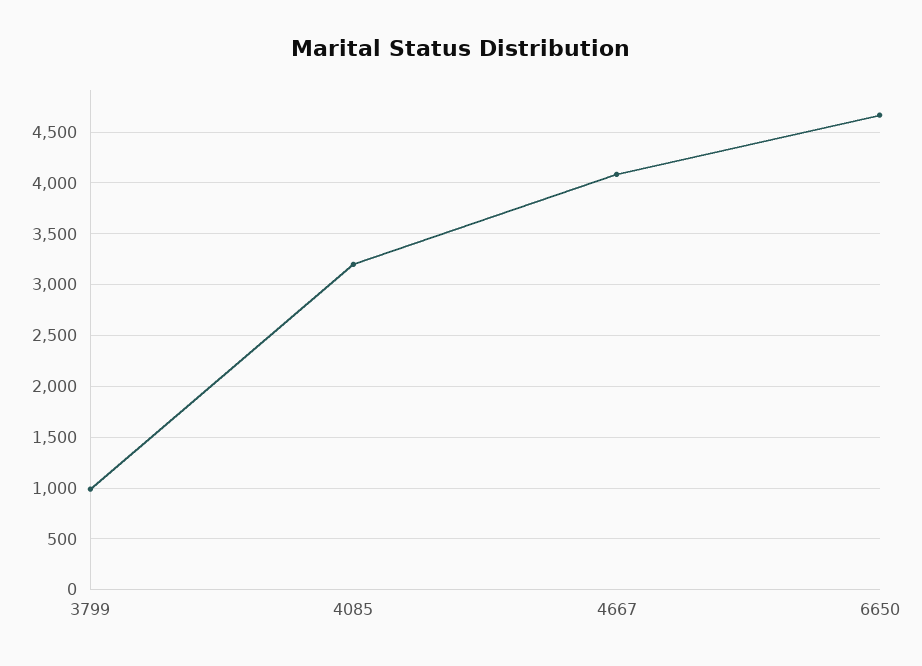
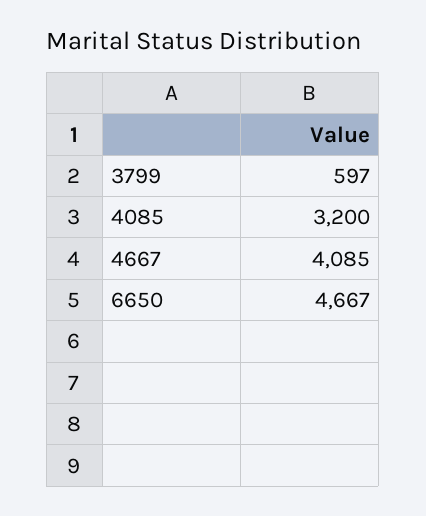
3799: 1000 -> 597

